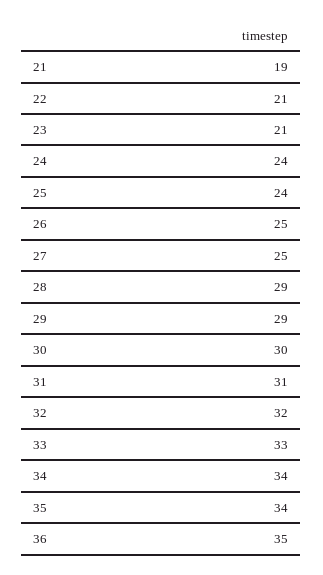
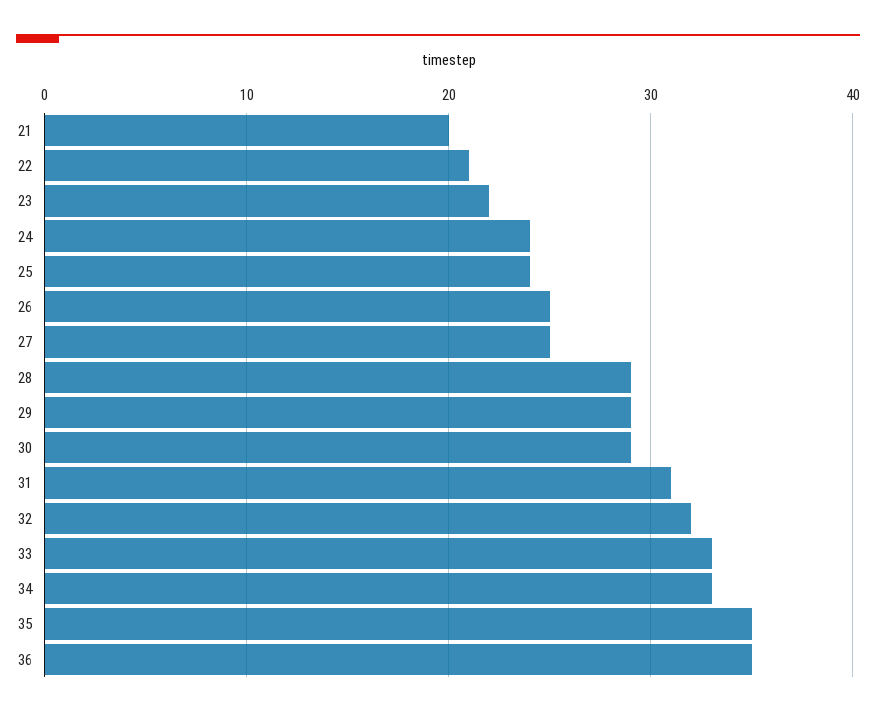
21: 19 -> 20
23: 21 -> 22
30: 30 -> 29
34: 34 -> 33
35: 34 -> 35

